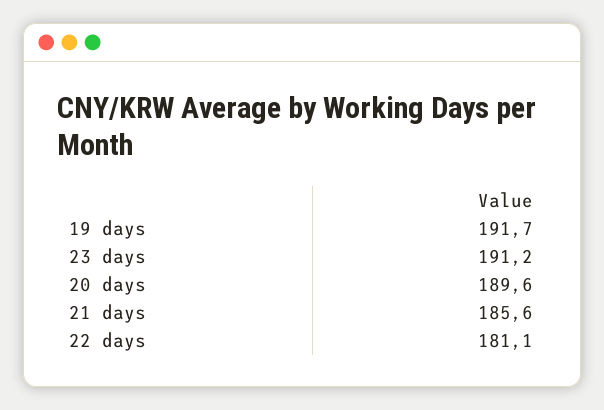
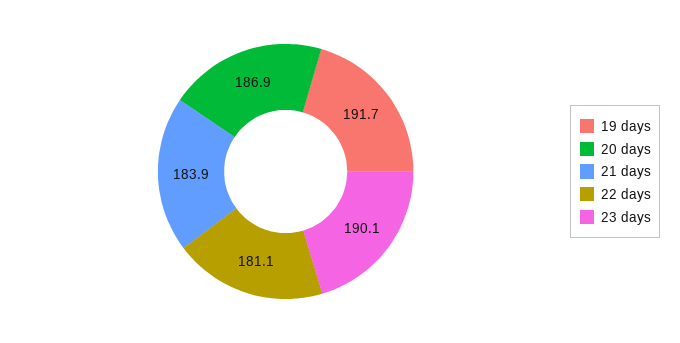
23 days: 191.2 -> 190.1
20 days: 189.6 -> 186.9
21 days: 185.6 -> 183.9

